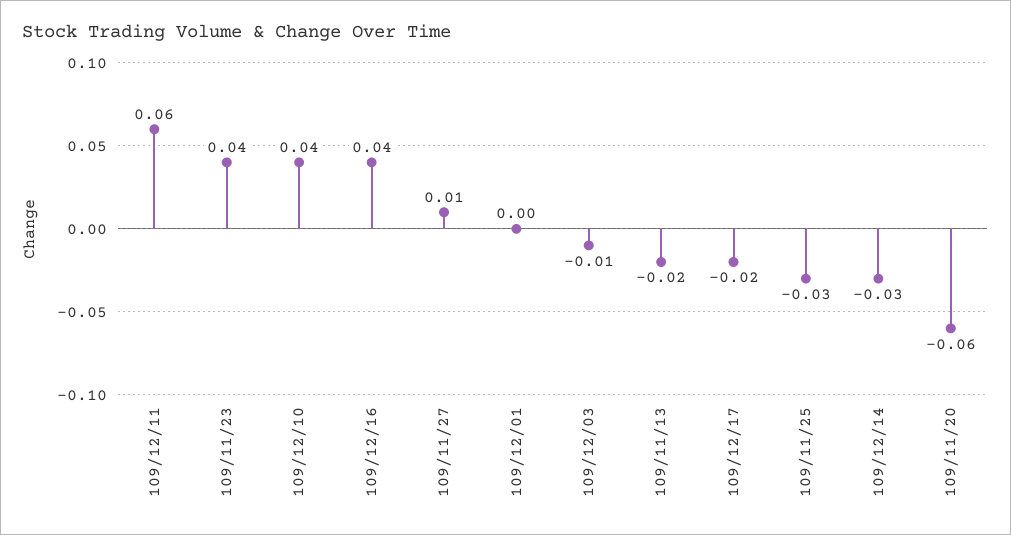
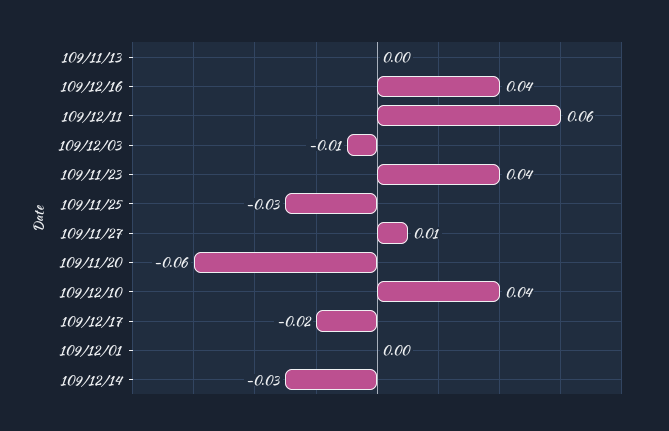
109/11/13: -0.02 -> 0

